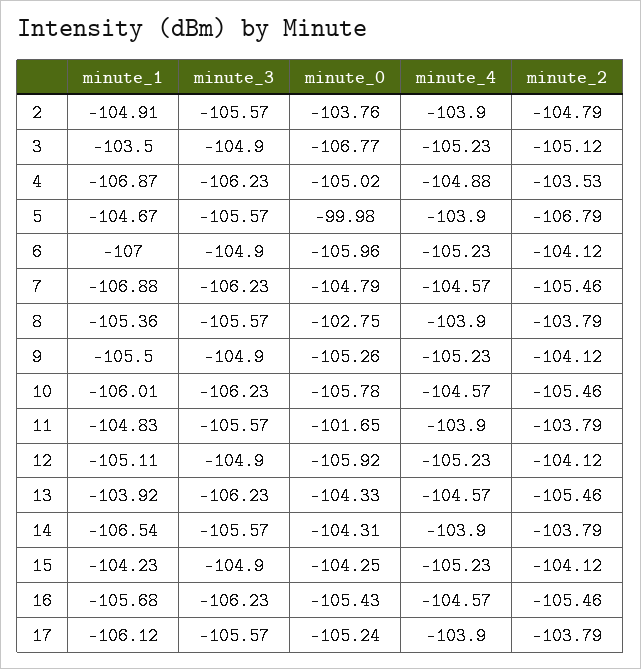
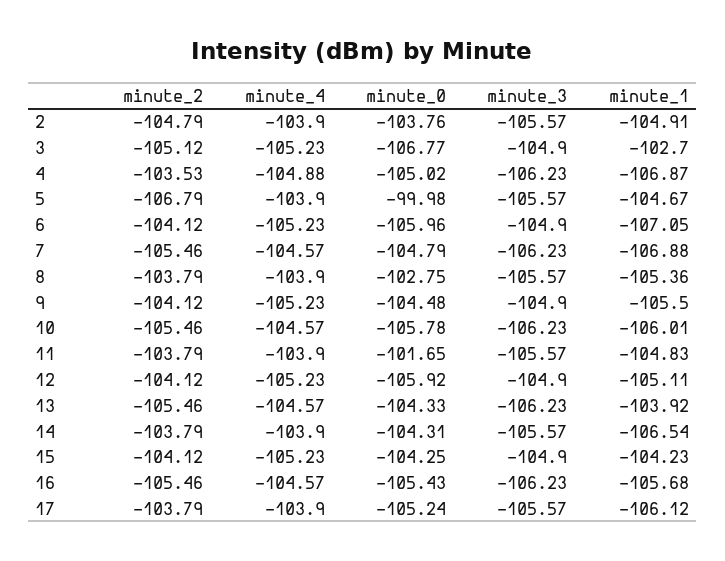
minute_1, 3: -103.5 -> -102.7
minute_1, 6: -107 -> -107.05
minute_0, 9: -105.26 -> -104.48

